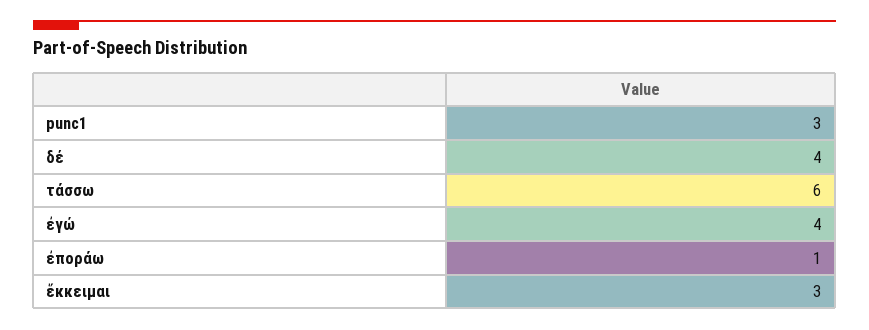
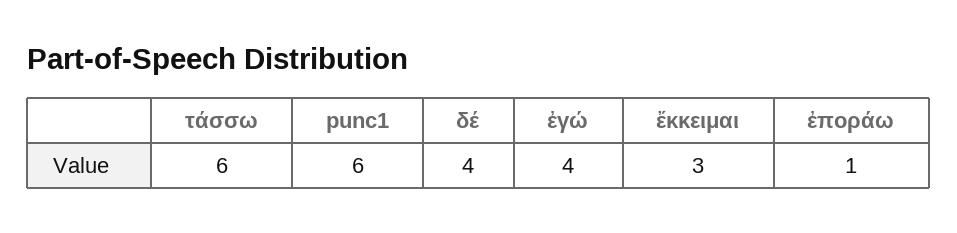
punc1: 3 -> 6

